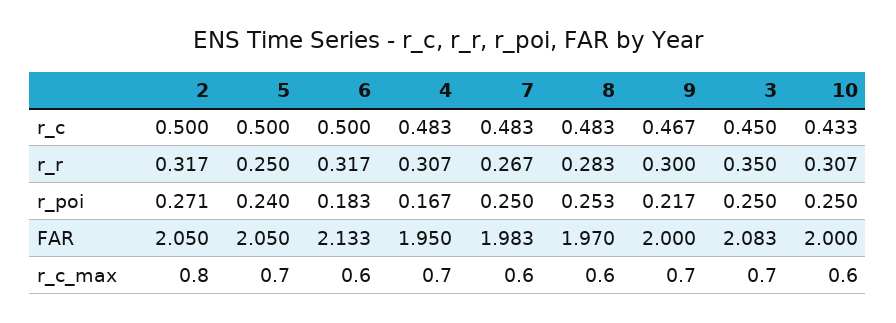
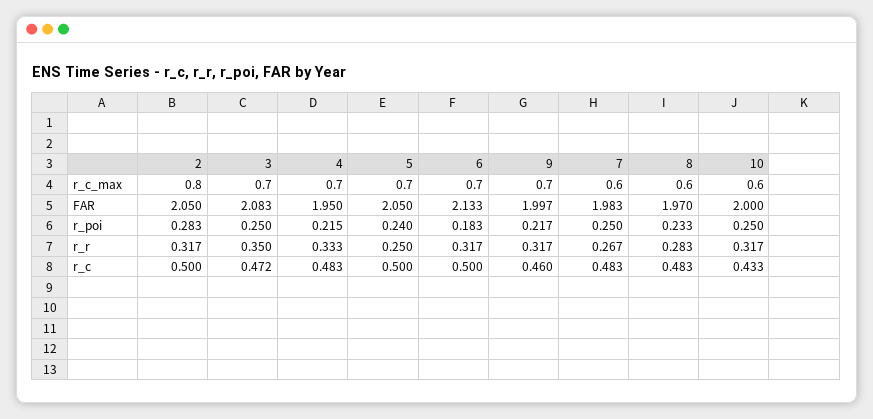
9, r_c: 0.467 -> 0.46
3, r_c: 0.45 -> 0.472
4, r_r: 0.307 -> 0.333
9, r_r: 0.3 -> 0.317
10, r_r: 0.307 -> 0.317
2, r_poi: 0.271 -> 0.283
4, r_poi: 0.167 -> 0.215
8, r_poi: 0.253 -> 0.233
9, FAR: 2 -> 1.997
6, r_c_max: 0.6 -> 0.7

